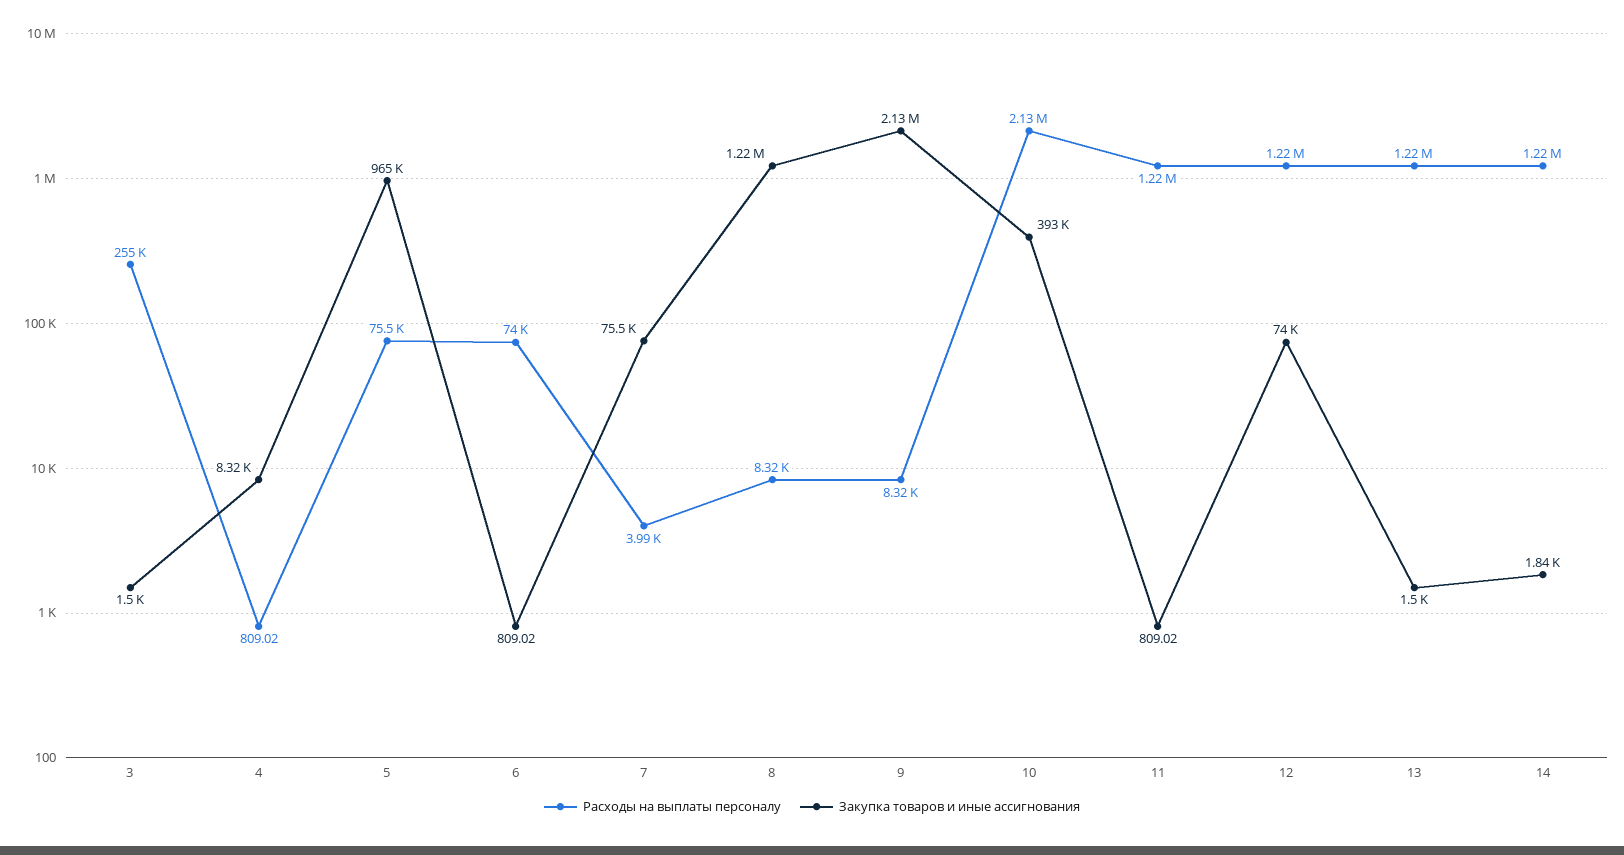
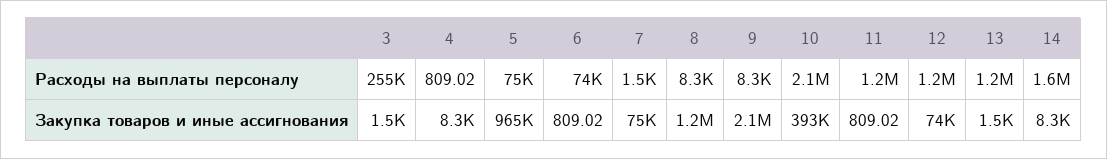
Расходы на выплаты персоналу, 7: 3990 -> 1500
Расходы на выплаты персоналу, 14: 1220000 -> 1600000
Закупка товаров и иные ассигнования, 14: 1840 -> 8300

